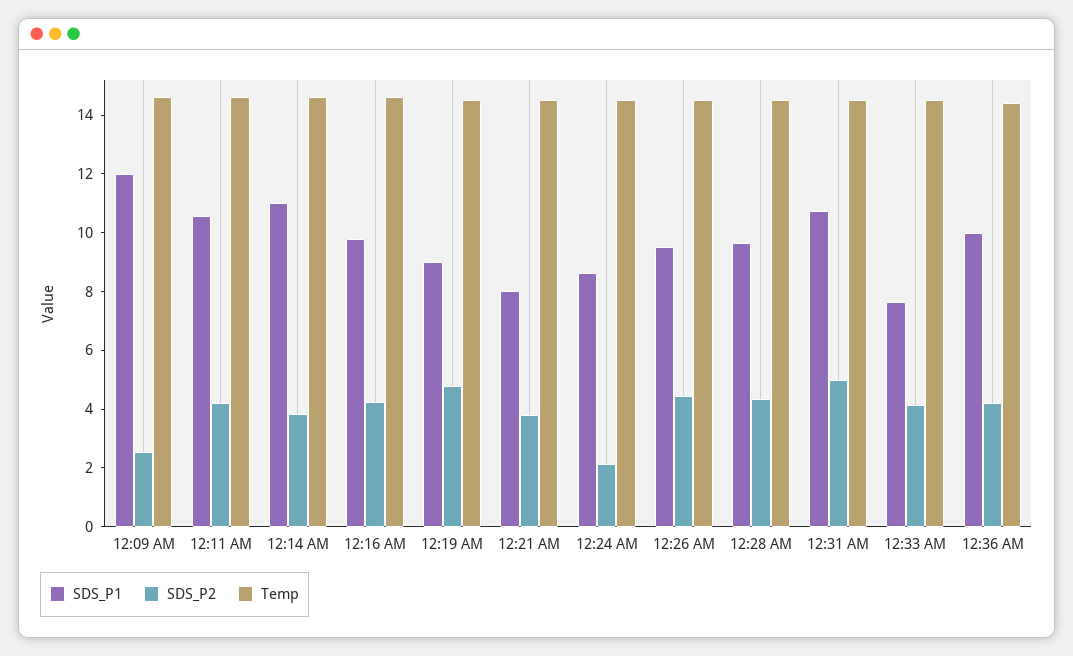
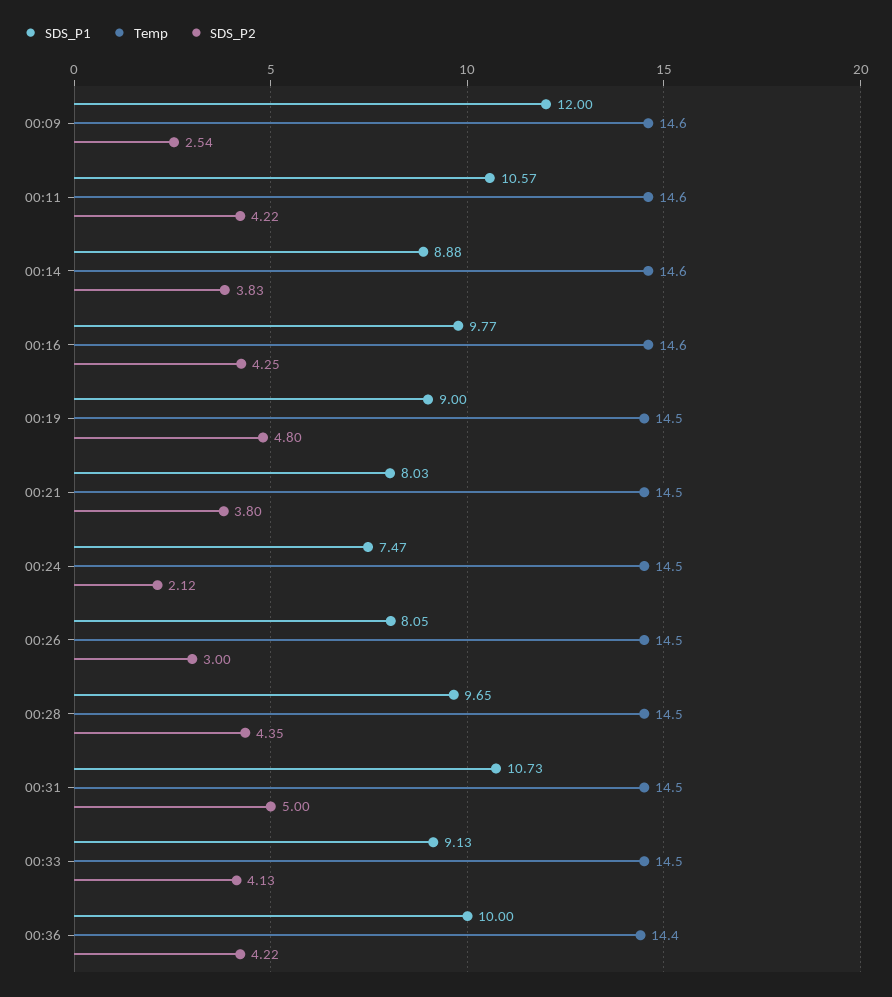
SDS_P1, 12:14 AM: 11 -> 8.88
SDS_P1, 12:24 AM: 8.5 -> 7.47
SDS_P1, 12:26 AM: 9.5 -> 8.05
SDS_P2, 12:26 AM: 4.5 -> 3
SDS_P1, 12:33 AM: 7.5 -> 9.13

